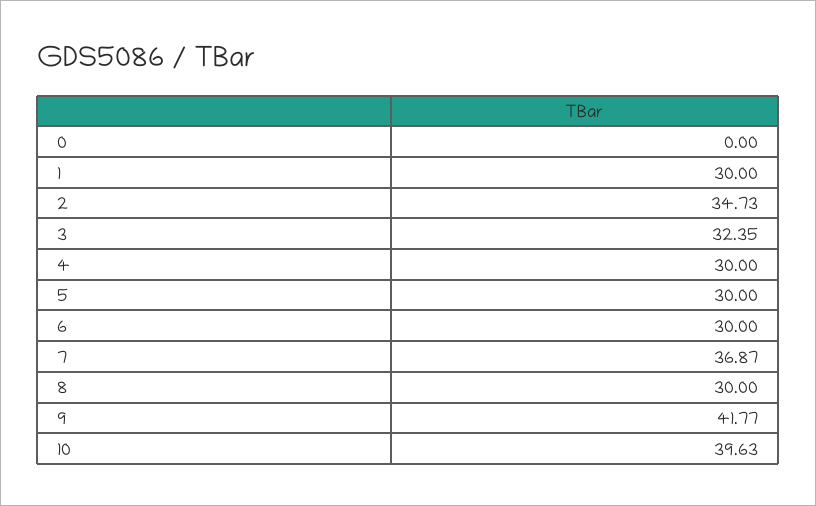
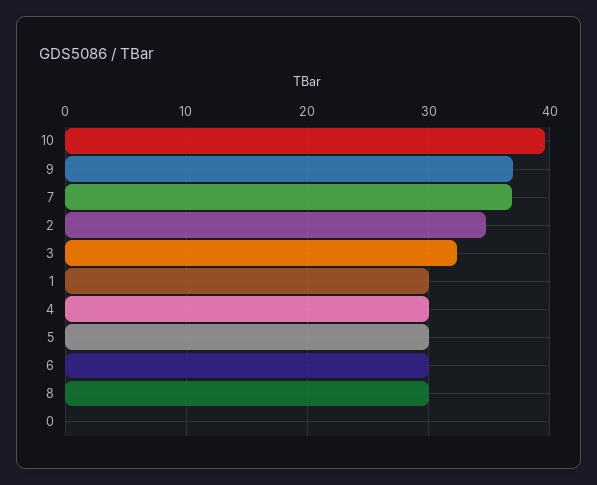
9: 41.77 -> 37

